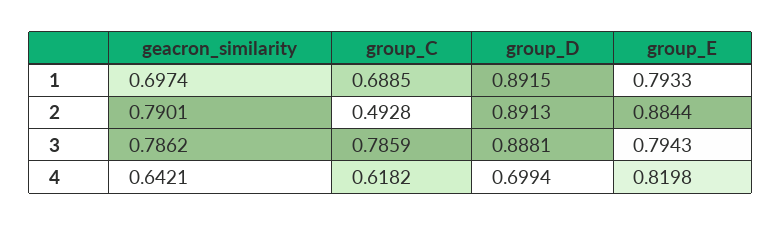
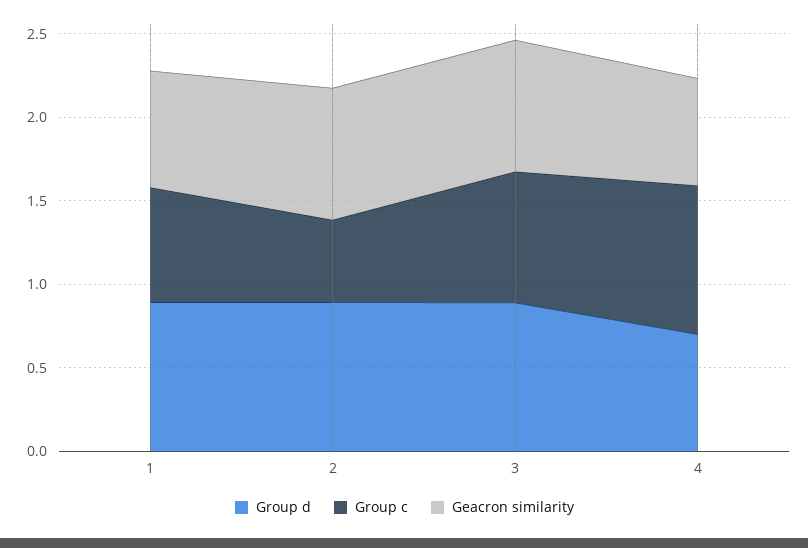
group_E, 1: 0.7933 -> none
group_E, 2: 0.8844 -> none
group_E, 3: 0.7943 -> none
group_C, 4: 0.6182 -> 0.9
group_E, 4: 0.8198 -> none

